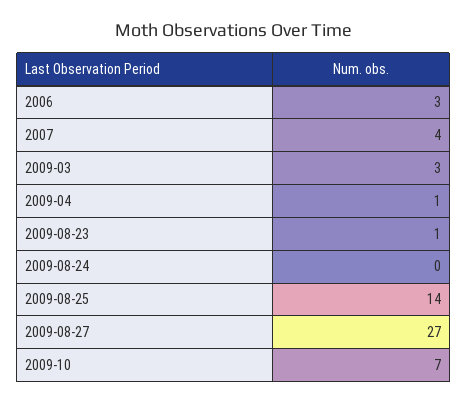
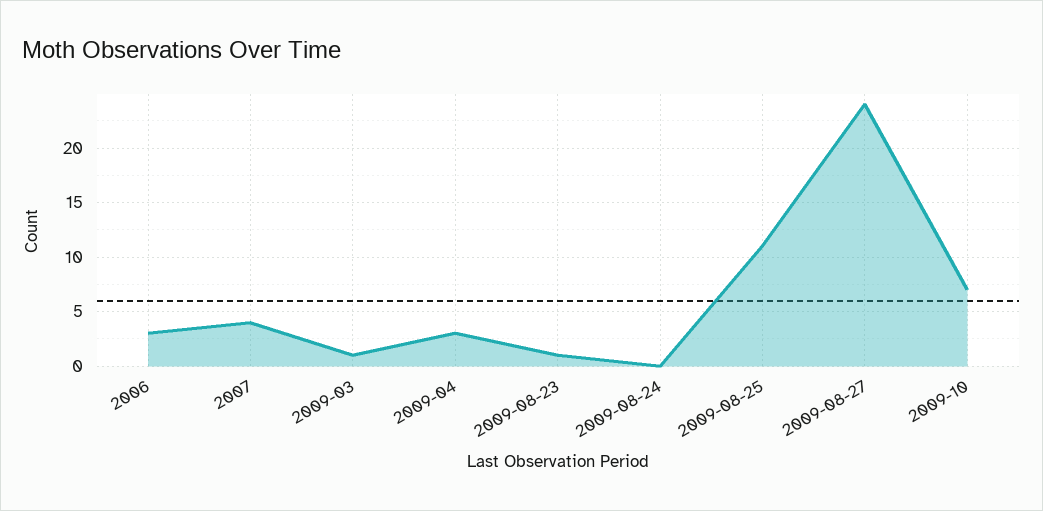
2009-03: 3 -> 1
2009-04: 1 -> 3
2009-08-25: 14 -> 11
2009-08-27: 27 -> 24

